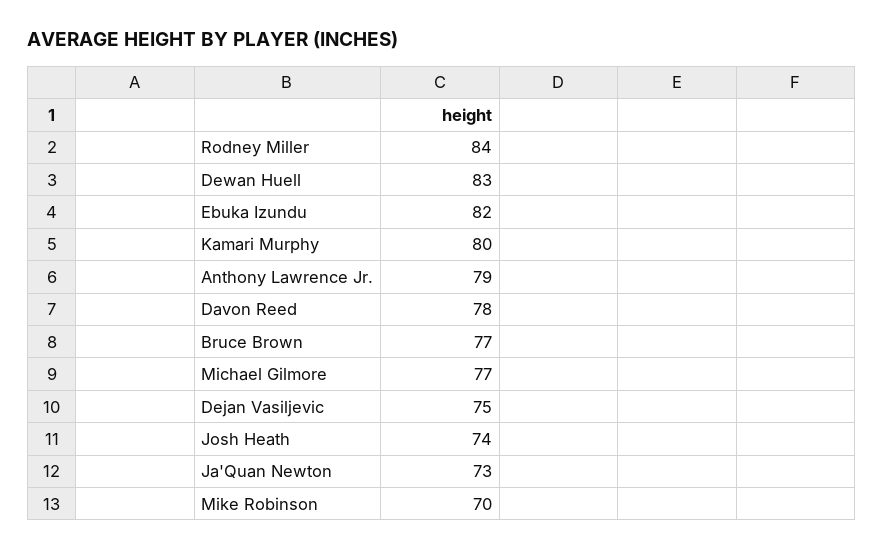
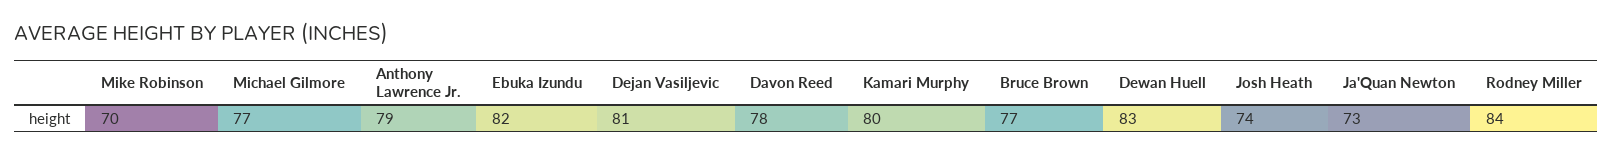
Dejan Vasiljevic: 75 -> 81

